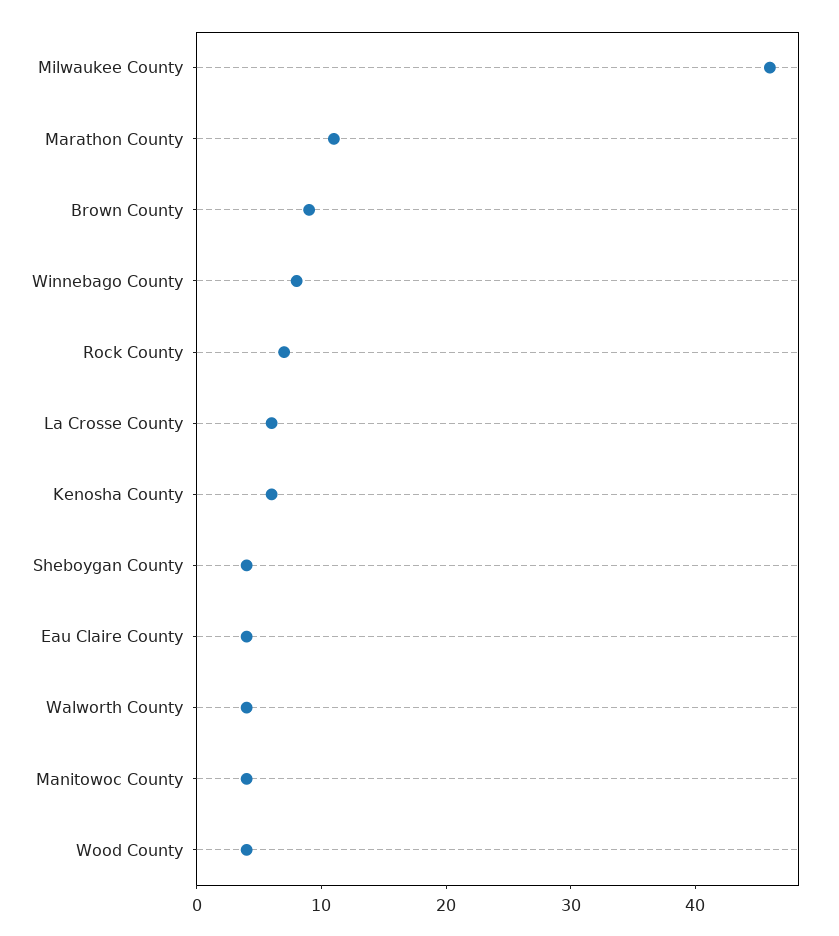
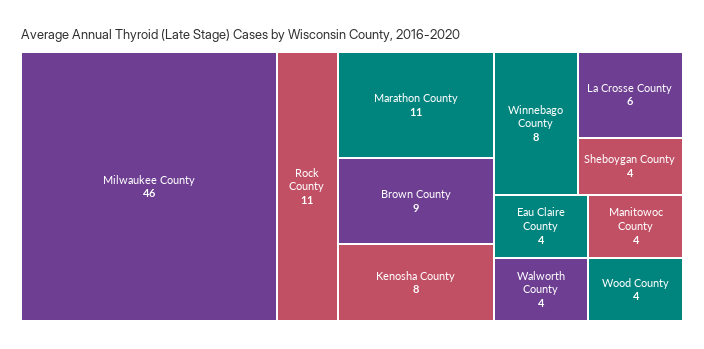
Rock County: 7 -> 11
Kenosha County: 6 -> 8

